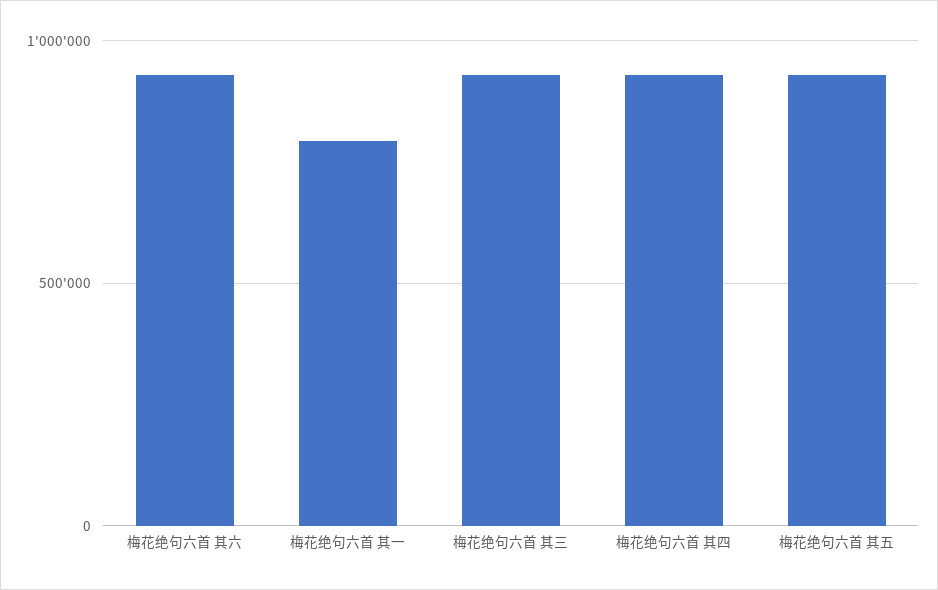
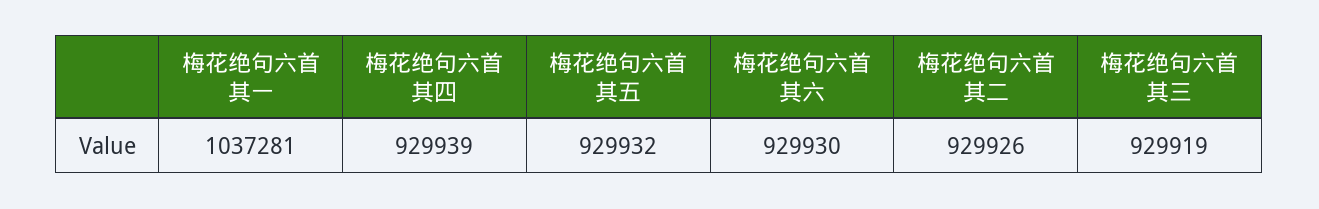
梅花绝句六首 其一: 800000 -> 1037281
梅花绝句六首 其二: none -> 929926

